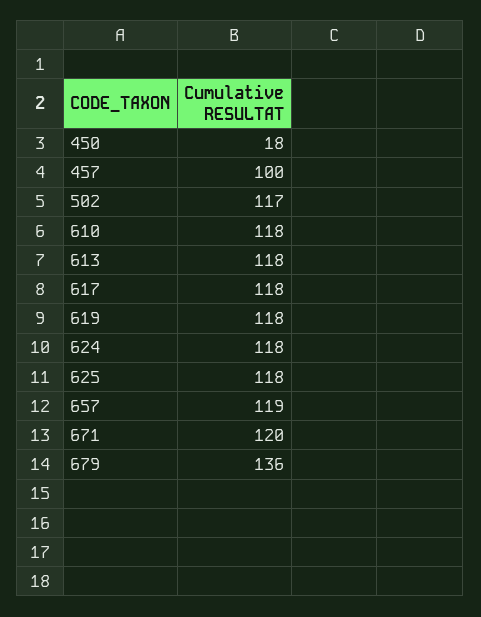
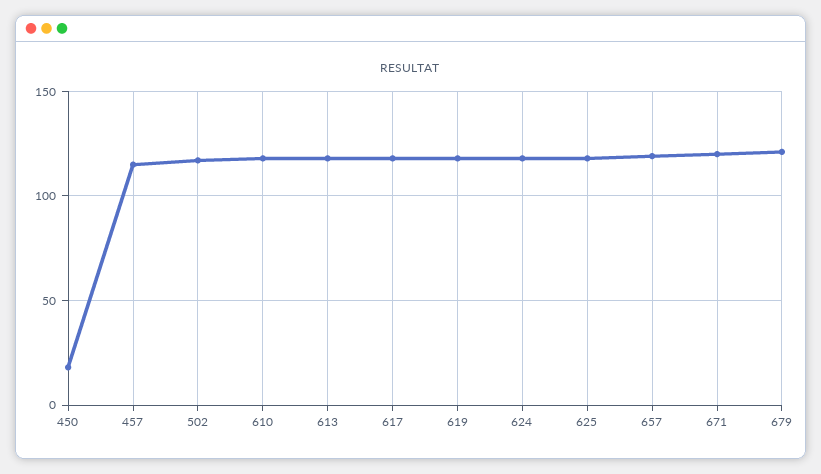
457: 100 -> 115
679: 136 -> 120

